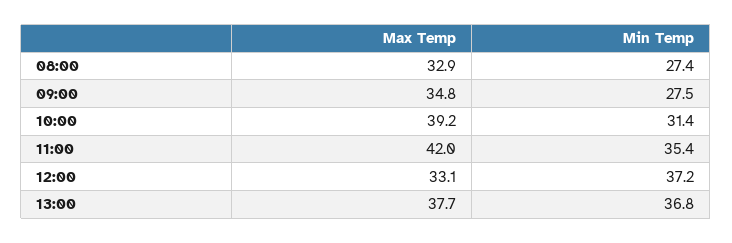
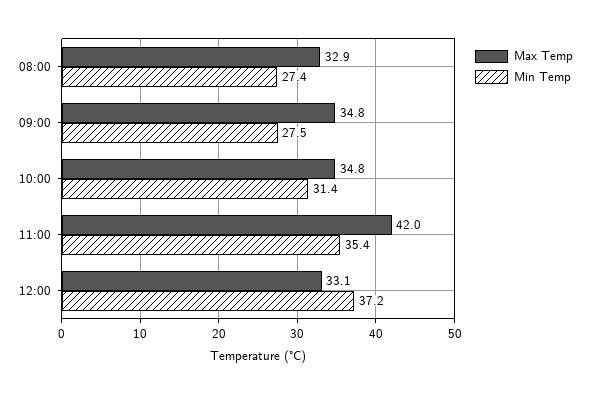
Max Temp, 10:00: 39.2 -> 34.8
Max Temp, 13:00: 37.7 -> none
Min Temp, 13:00: 36.8 -> none

